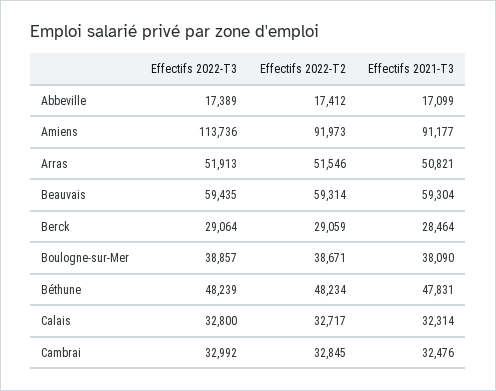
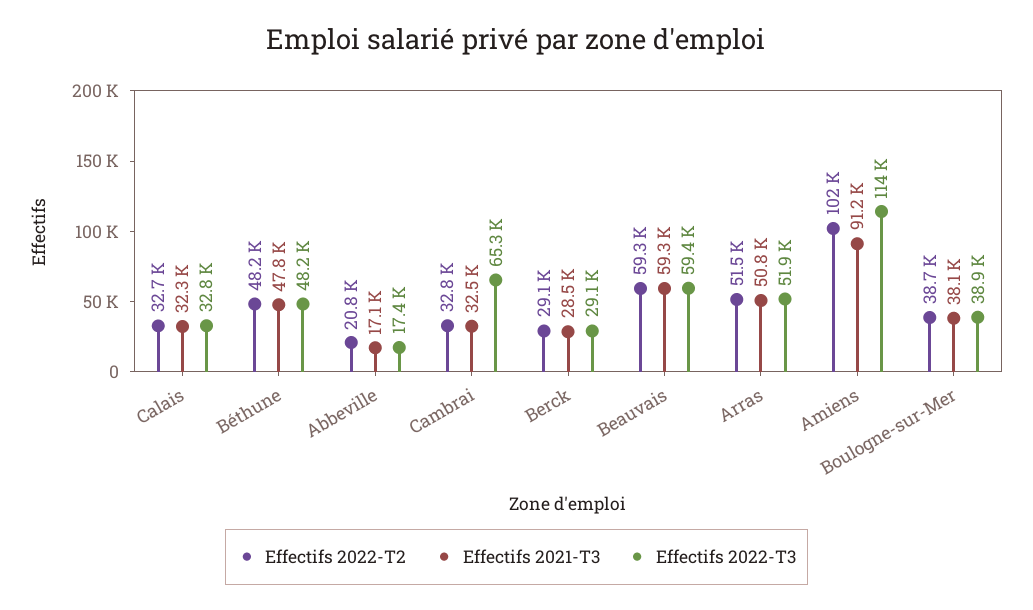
Effectifs 2022-T2, Abbeville: 17412 -> 20800
Effectifs 2022-T2, Amiens: 91973 -> 102000
Effectifs 2022-T3, Cambrai: 32992 -> 65300

